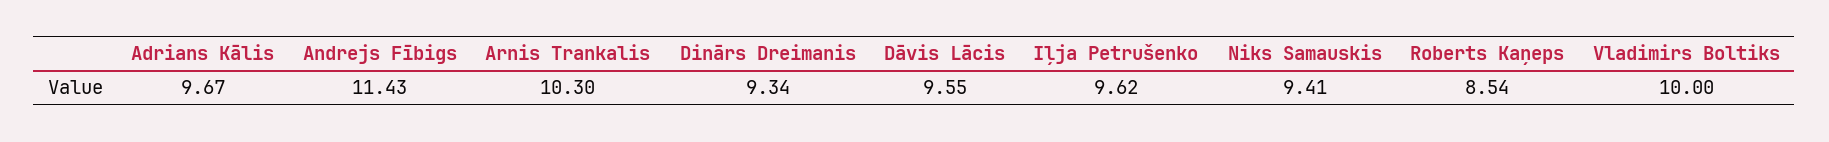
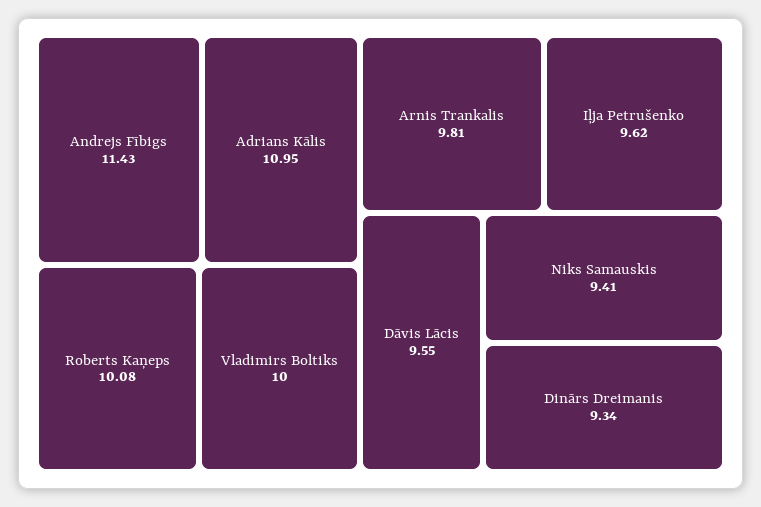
Adrians Kālis: 9.67 -> 10.95
Arnis Trankalis: 10.3 -> 9.81
Roberts Kaņeps: 8.54 -> 10.08

